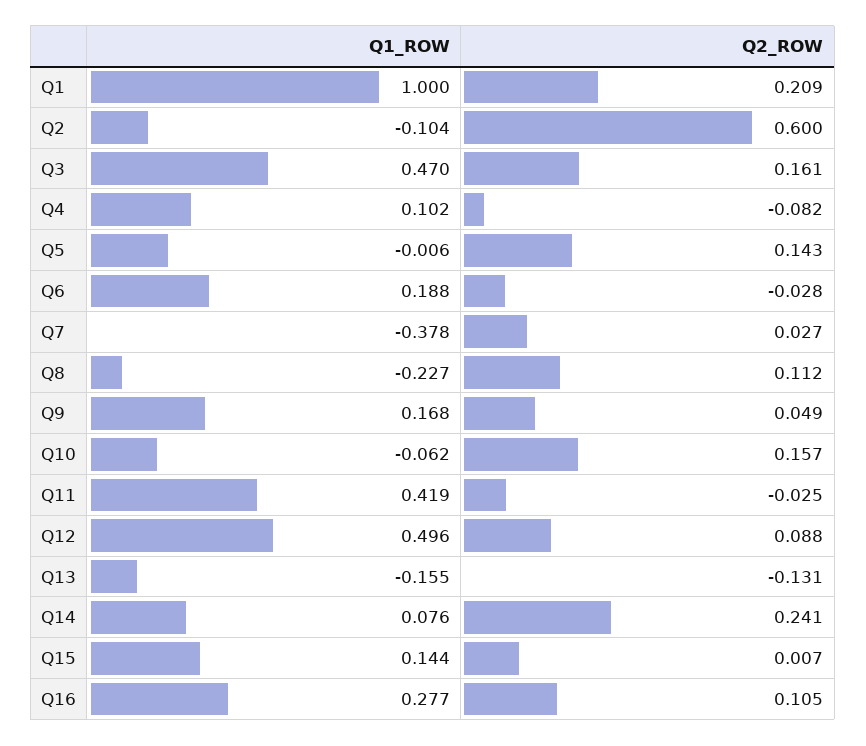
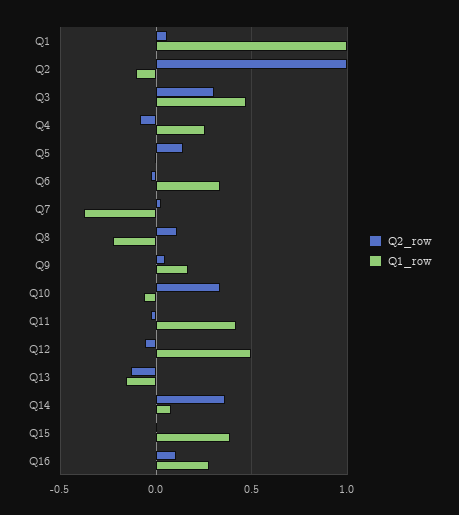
Q2_ROW, Q1: 0.209 -> 0.05
Q2_ROW, Q2: 0.6 -> 1
Q2_ROW, Q3: 0.161 -> 0.3
Q1_ROW, Q4: 0.102 -> 0.25
Q1_ROW, Q6: 0.188 -> 0.35
Q2_ROW, Q10: 0.157 -> 0.35
Q2_ROW, Q12: 0.088 -> -0.05
Q2_ROW, Q14: 0.241 -> 0.35
Q1_ROW, Q15: 0.144 -> 0.4

